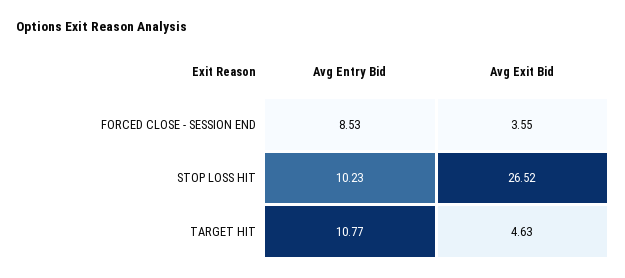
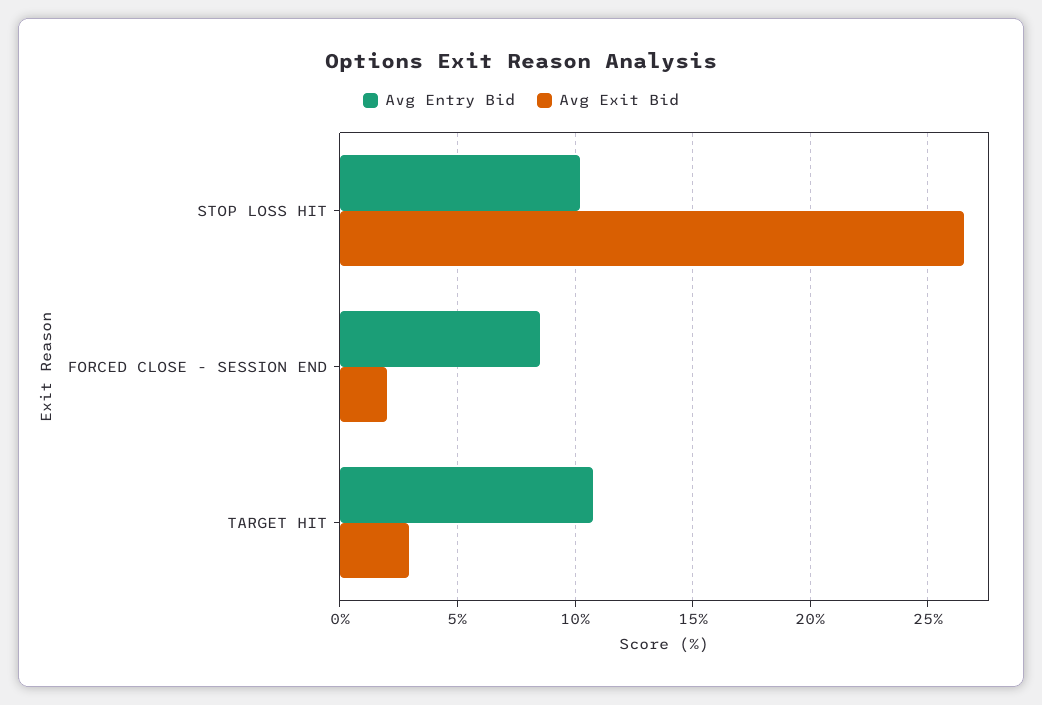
Avg Exit Bid, FORCED CLOSE - SESSION END: 3.55 -> 2
Avg Exit Bid, TARGET HIT: 4.63 -> 3

